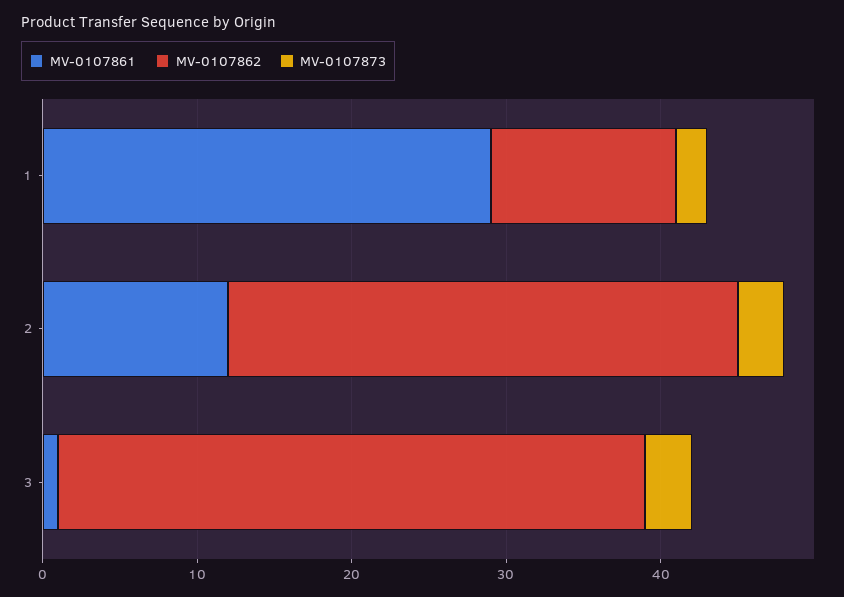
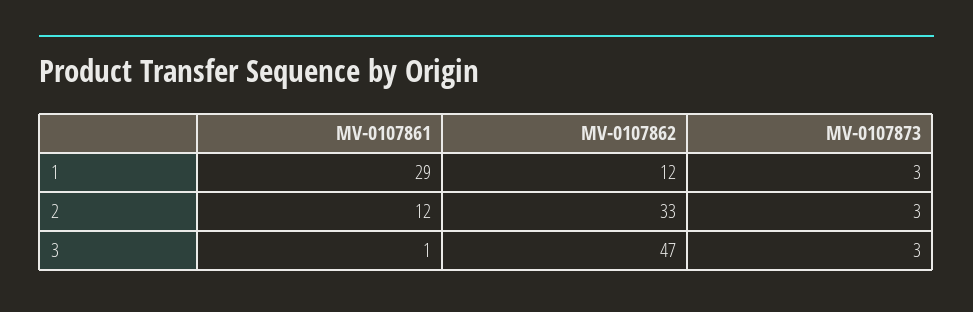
MV-0107873, 1: 2 -> 3
MV-0107862, 3: 38 -> 47

